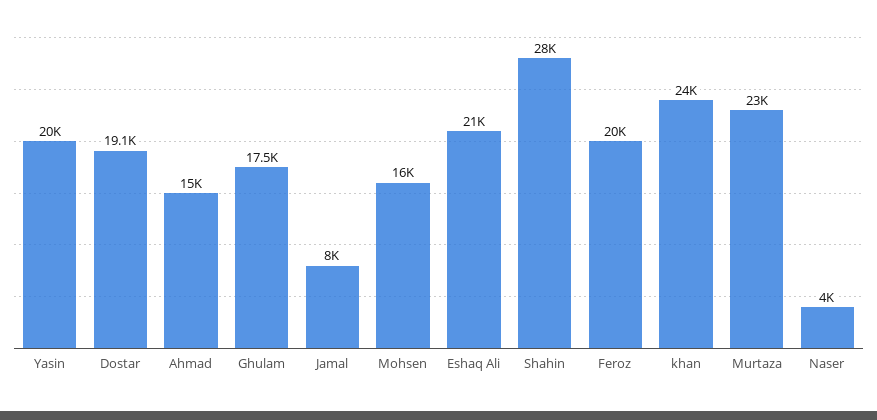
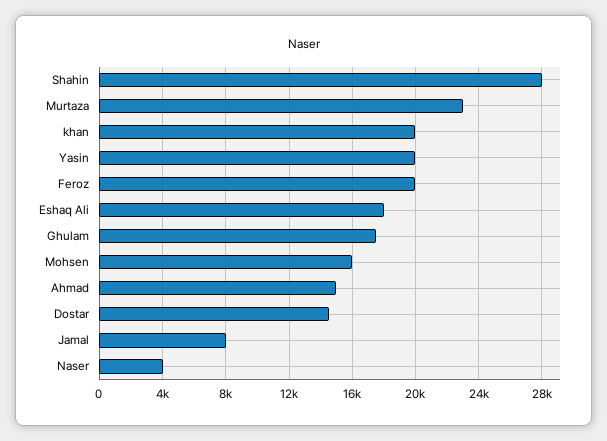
Dostar: 19100 -> 14500
Eshaq Ali: 21000 -> 18000
khan: 24000 -> 20000

